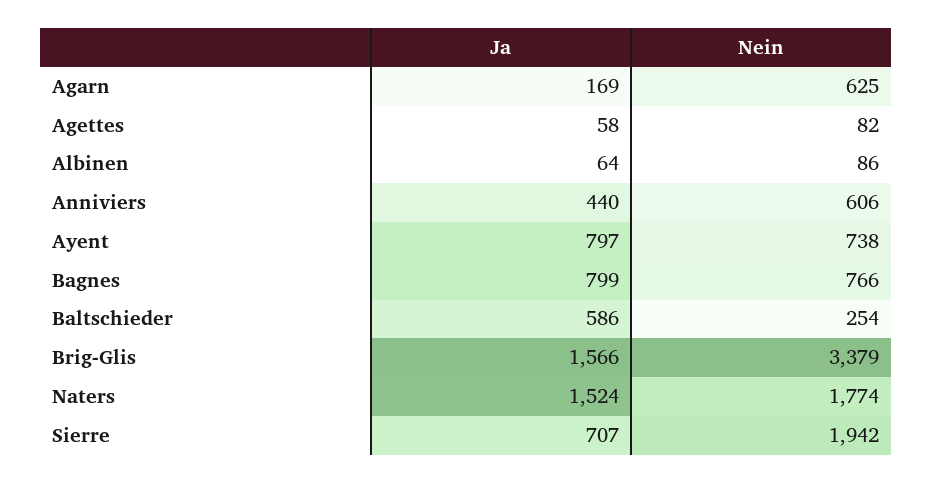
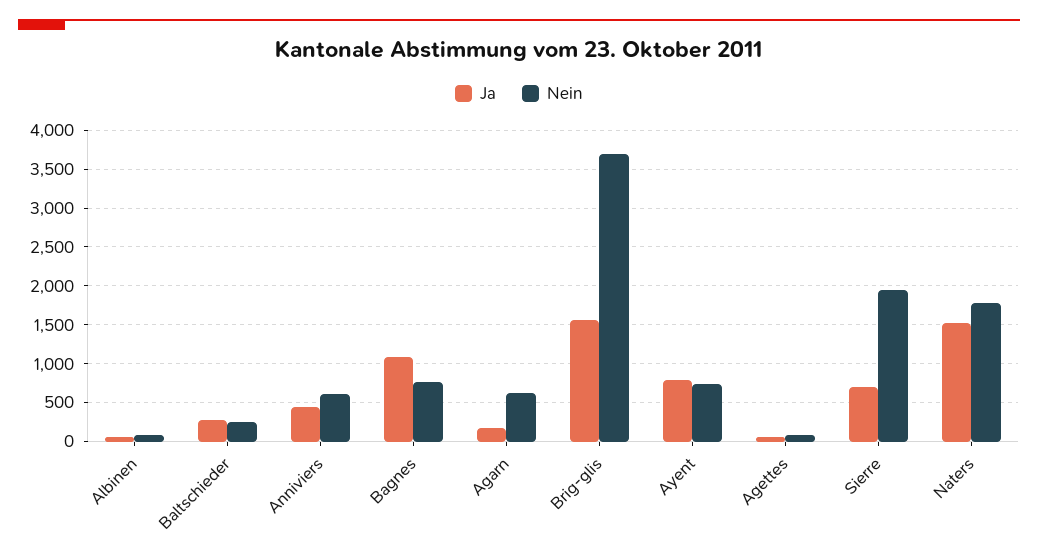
Ja, Bagnes: 799 -> 1100
Ja, Baltschieder: 586 -> 300
Nein, Brig-Glis: 3379 -> 3700

